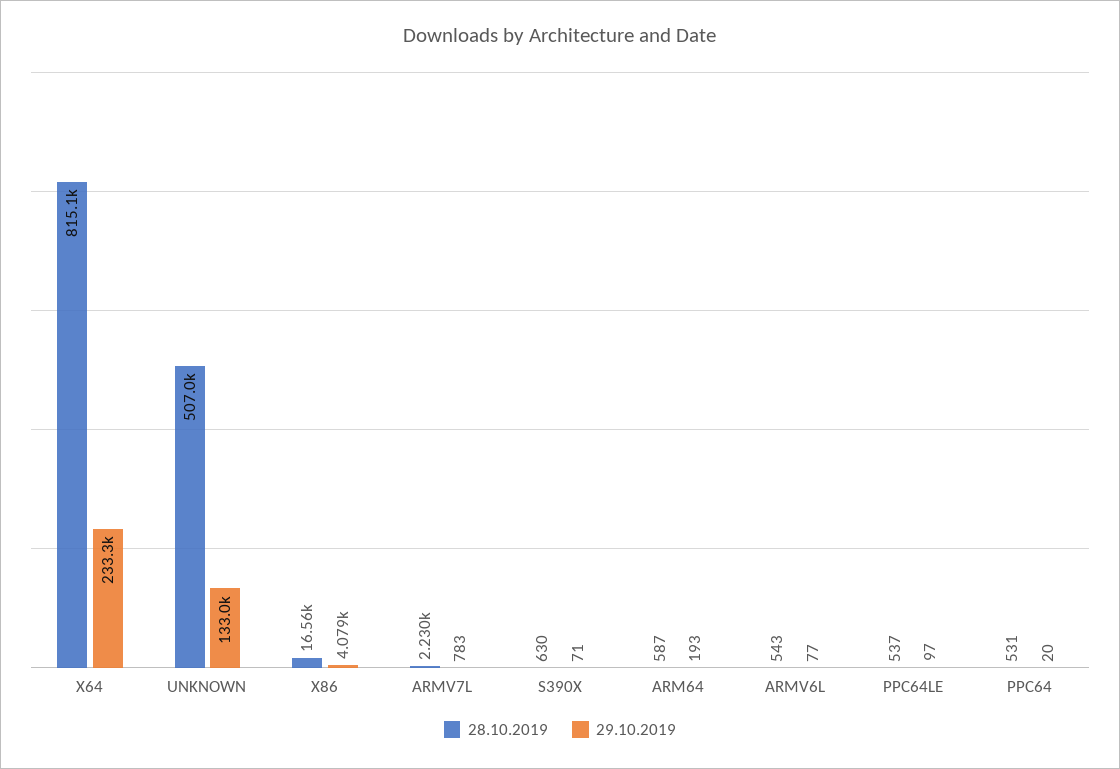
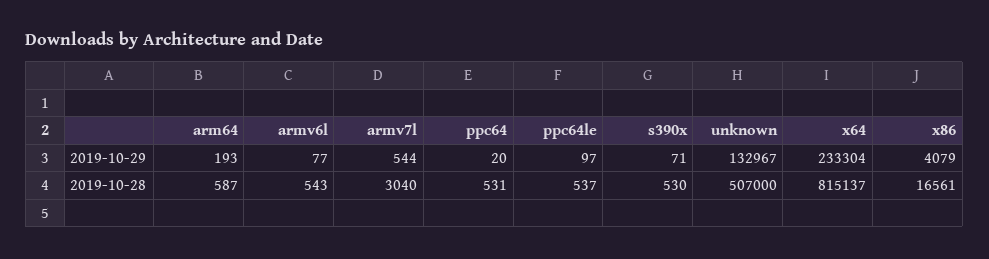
28.10.2019, ARMV7L: 2230 -> 3040
29.10.2019, ARMV7L: 783 -> 544
28.10.2019, S390X: 630 -> 530

